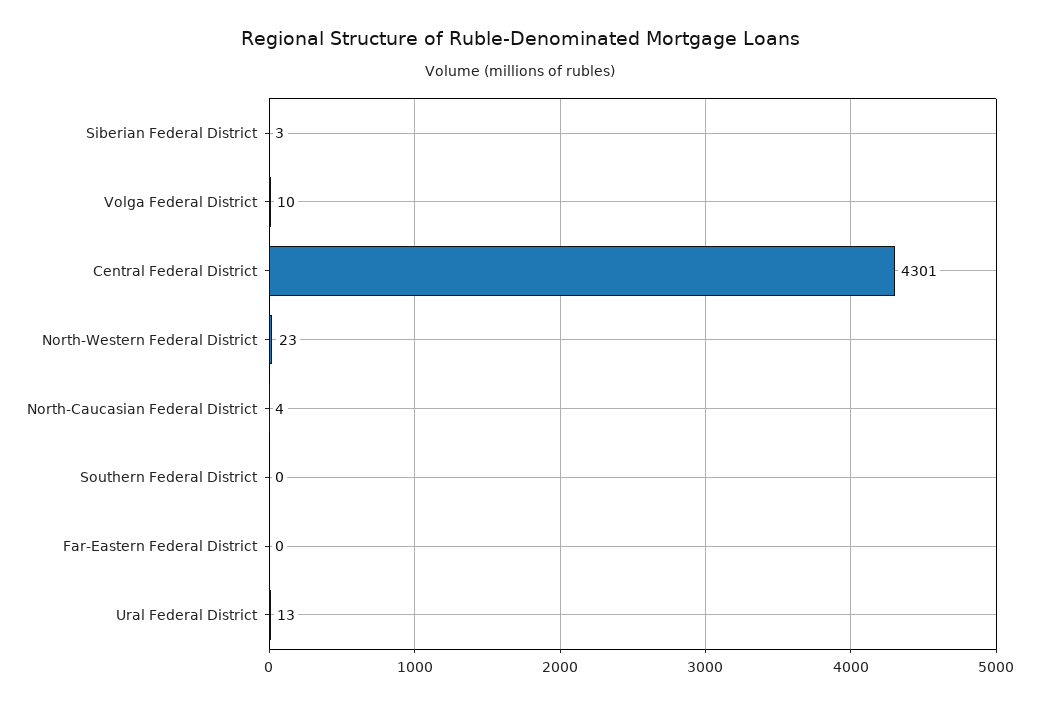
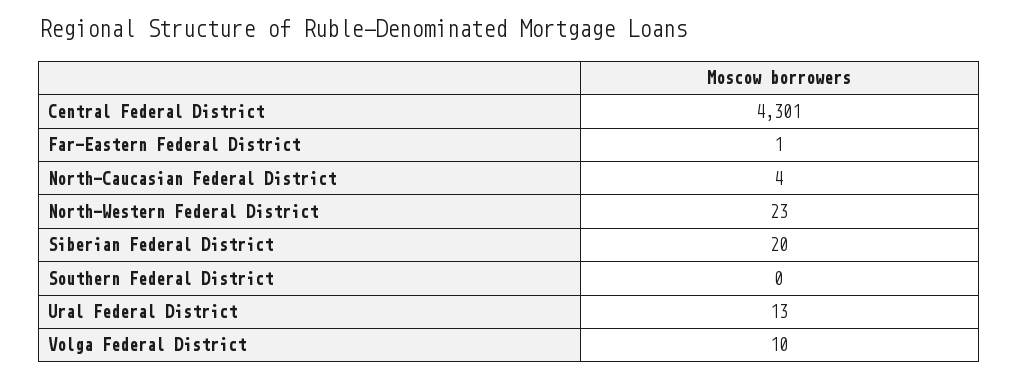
Siberian Federal District: 3 -> 20
Far-Eastern Federal District: 0 -> 1

